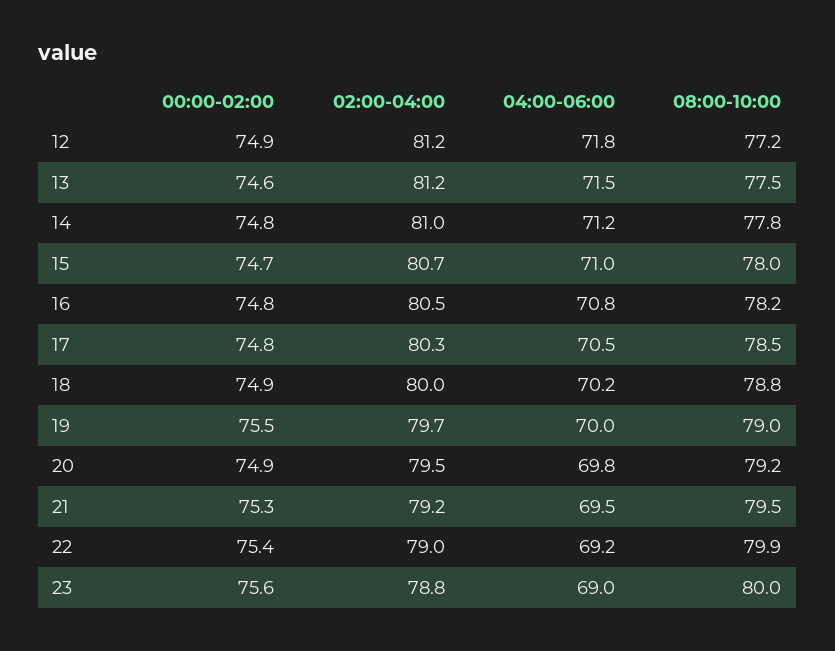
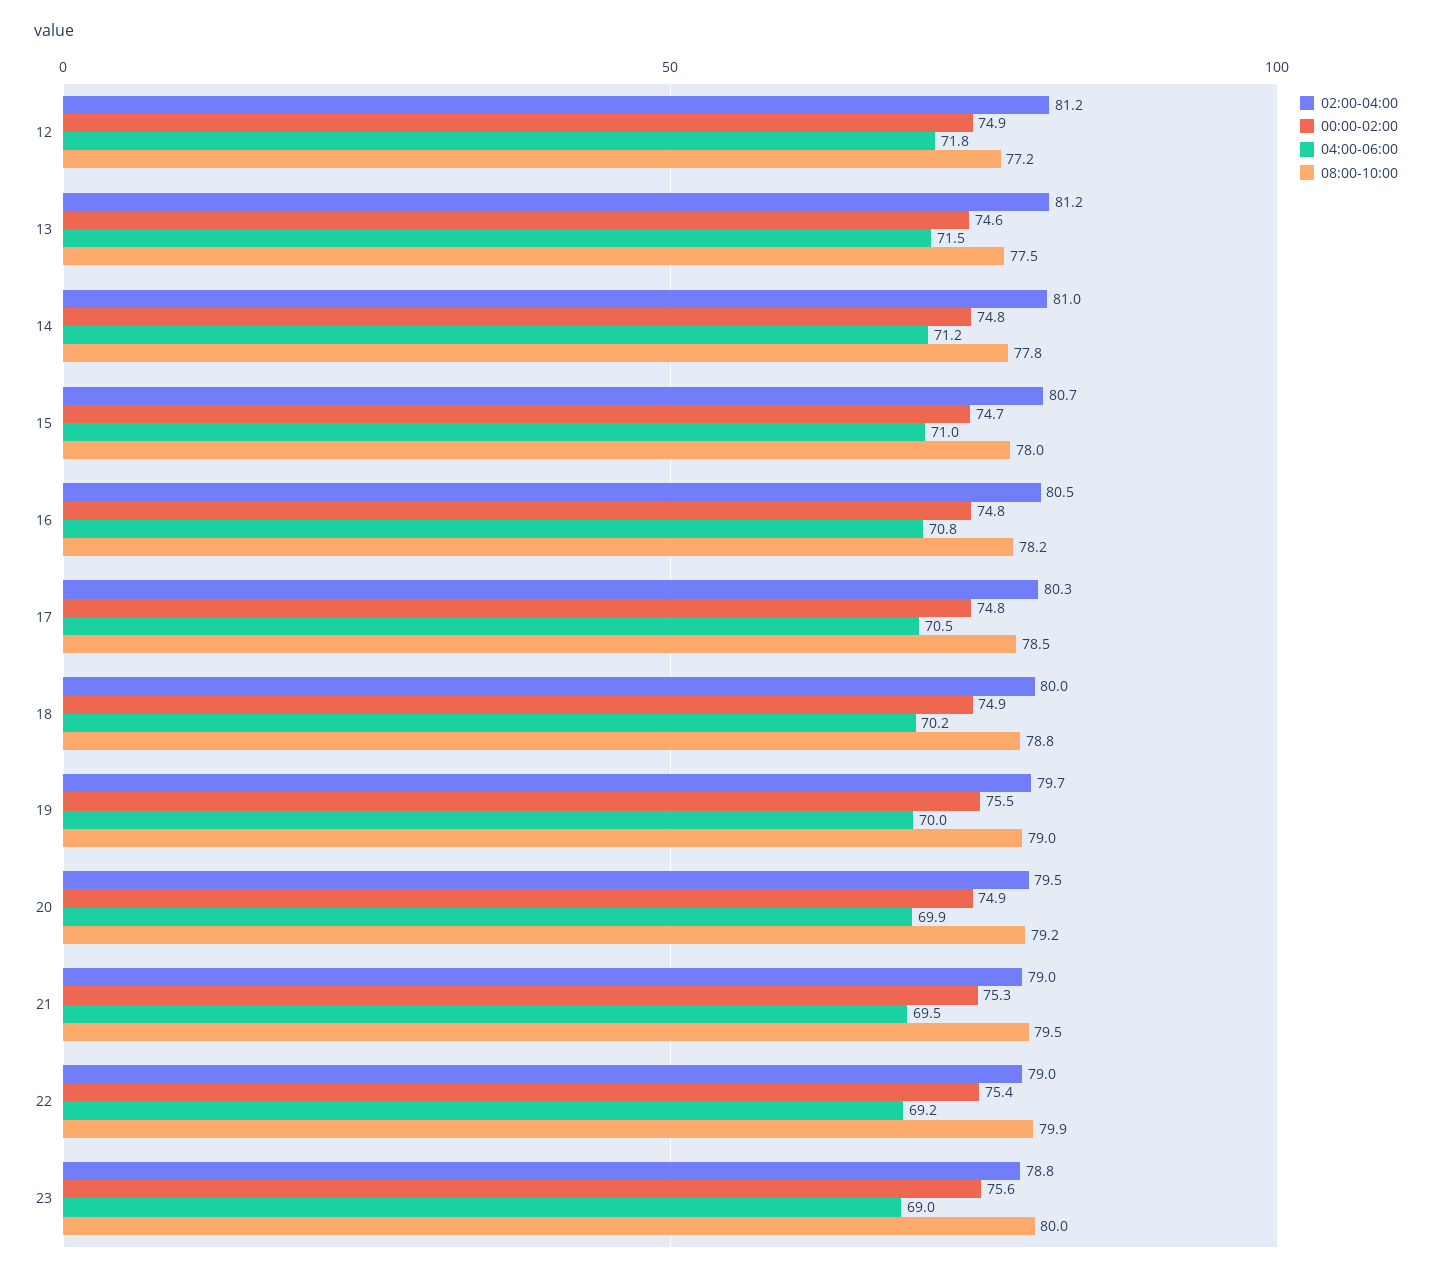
04:00-06:00, 20: 69.8 -> 69.9
02:00-04:00, 21: 79.2 -> 79

